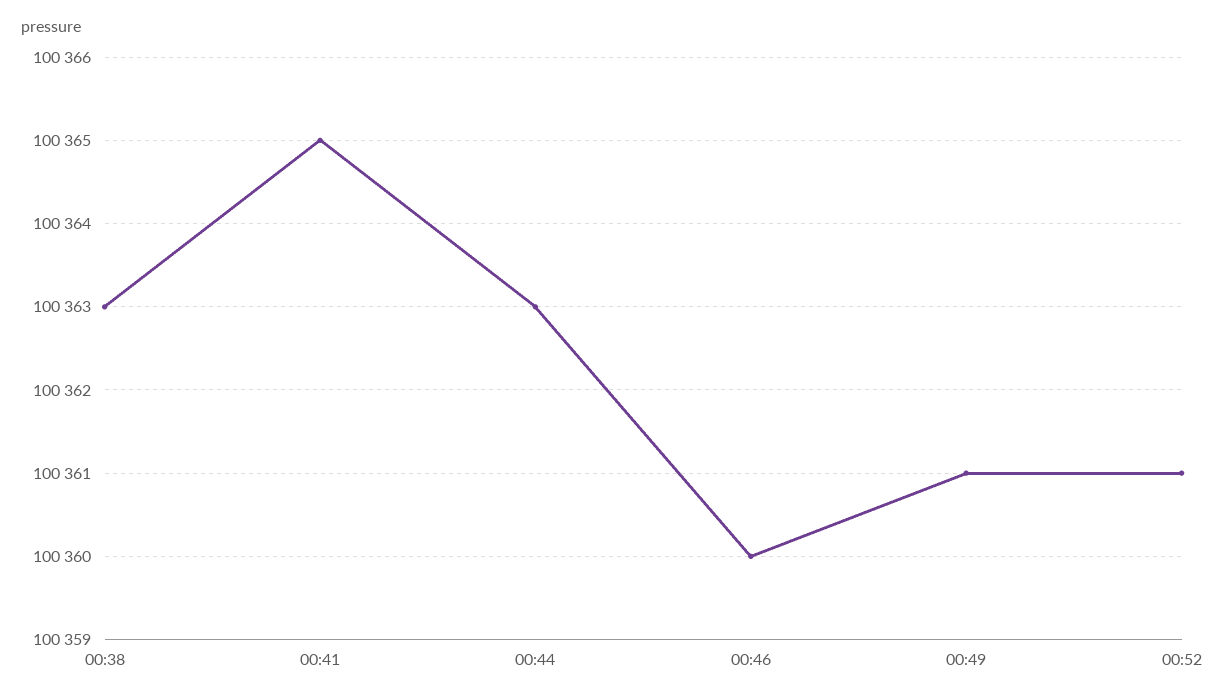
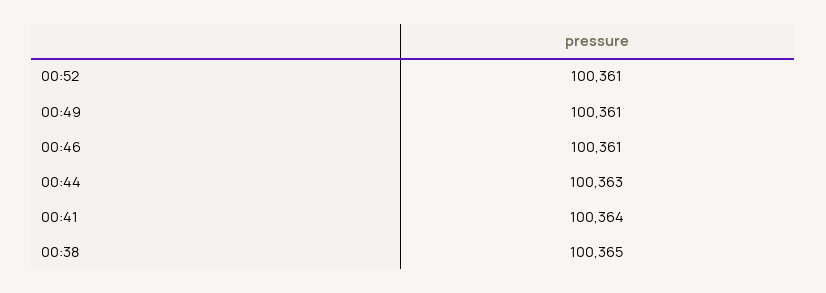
00:38: 100363 -> 100365
00:41: 100365 -> 100364
00:46: 100360 -> 100361

